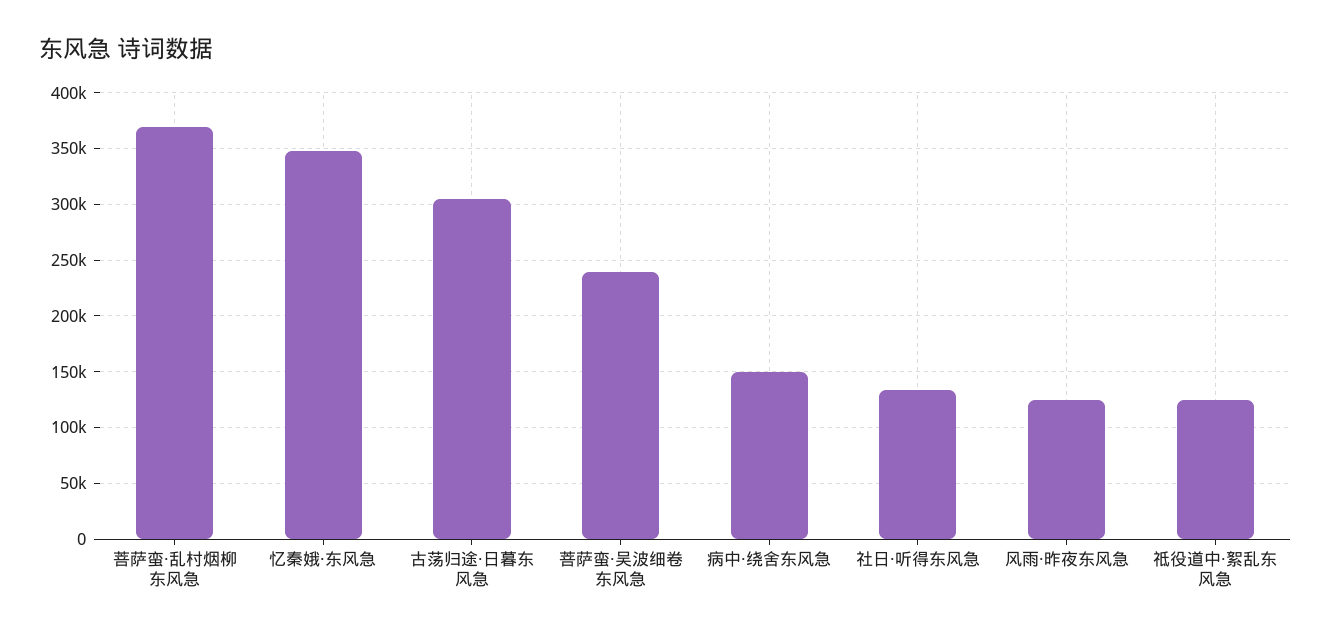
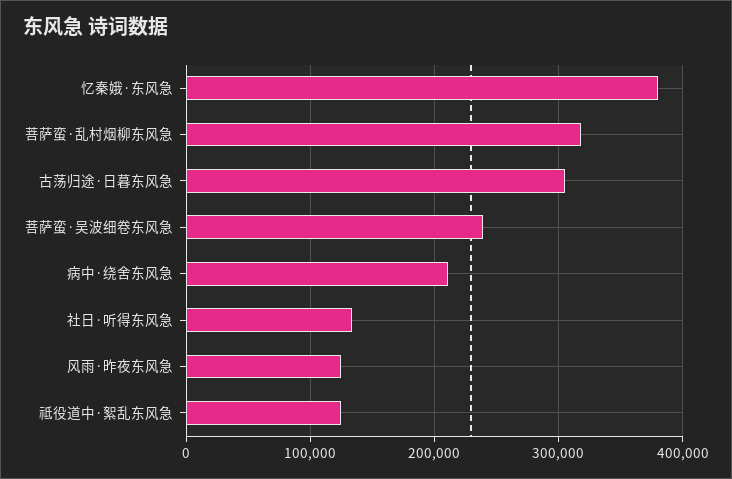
菩萨蛮·乱村烟柳东风急: 370000 -> 320000
忆秦娥·东风急: 350000 -> 380000
病中·绕舍东风急: 150000 -> 210000

